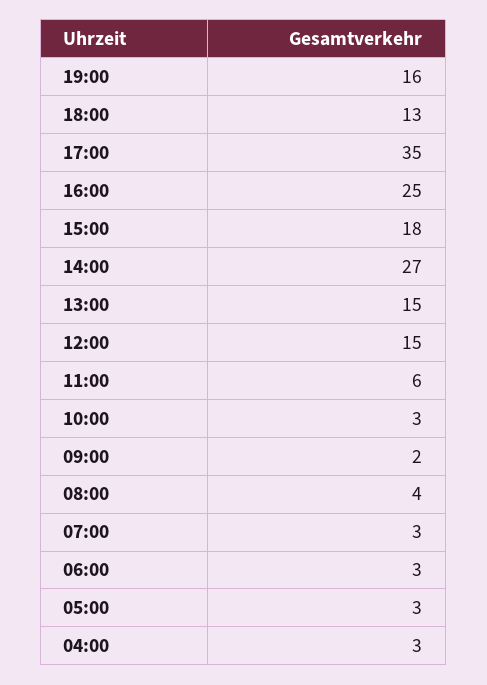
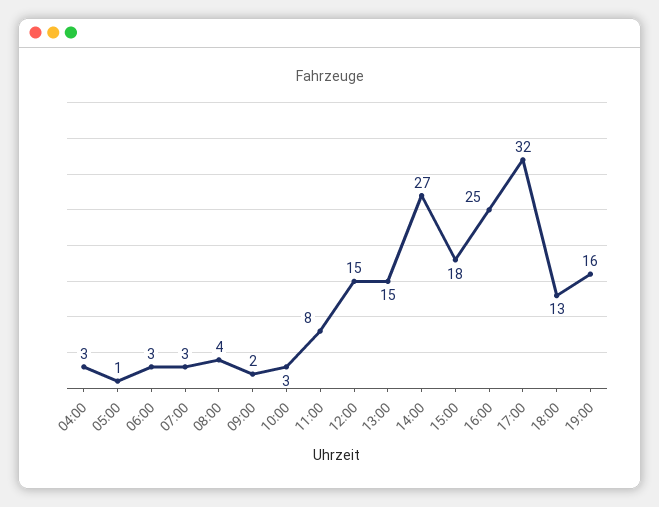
17:00: 35 -> 32
11:00: 6 -> 8
05:00: 3 -> 1

